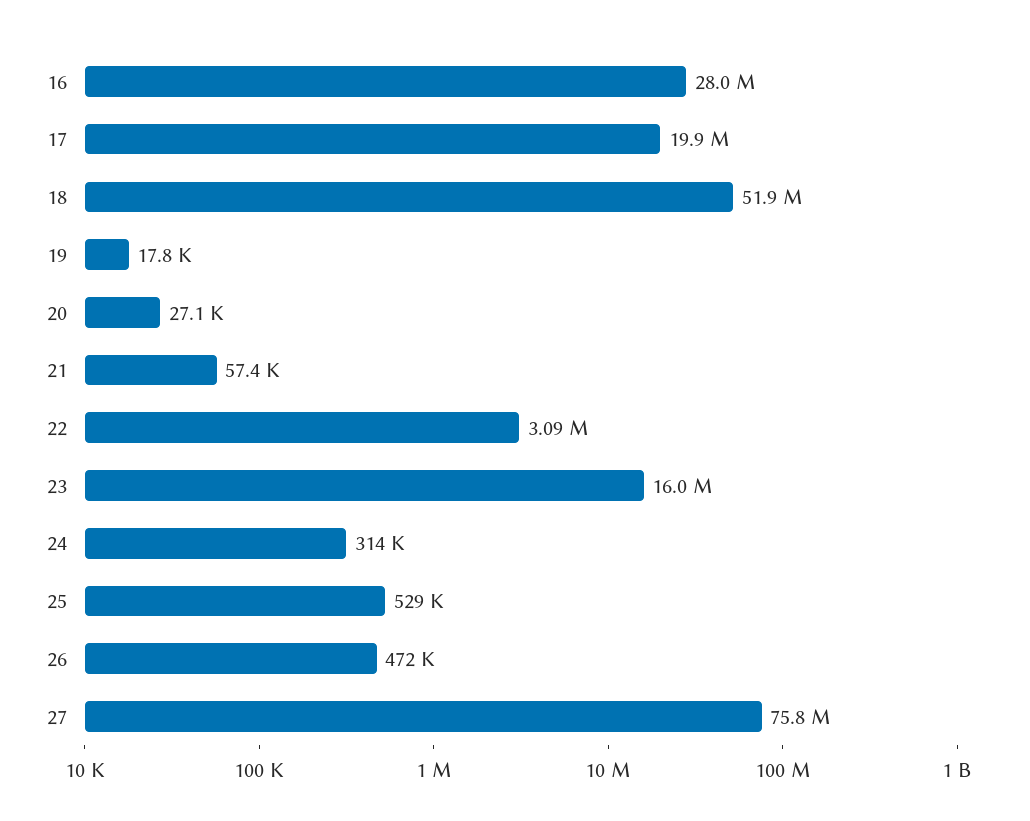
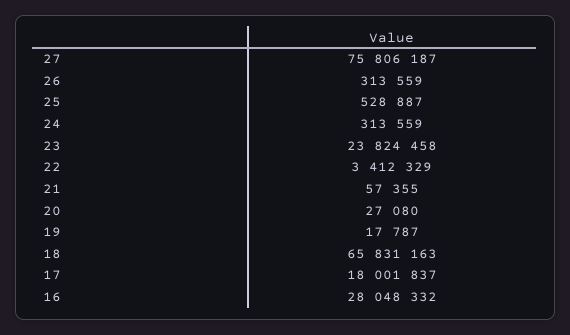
17: 19900000 -> 18001837
18: 51900000 -> 65831163
22: 3090000 -> 3412329
23: 16000000 -> 23824458
26: 472000 -> 313559

